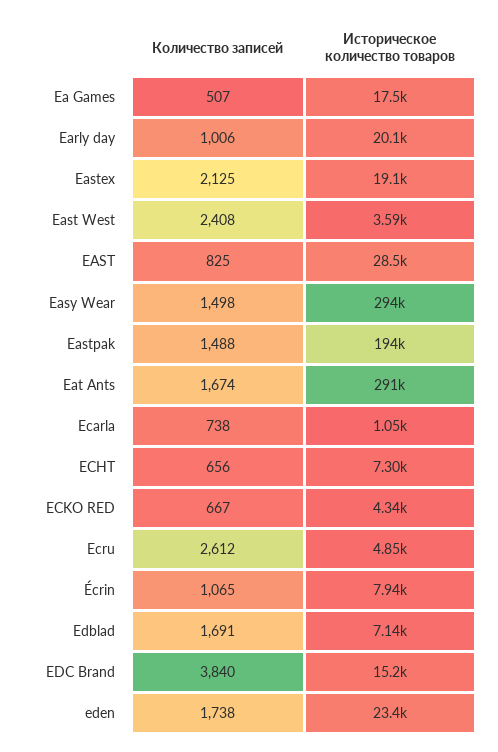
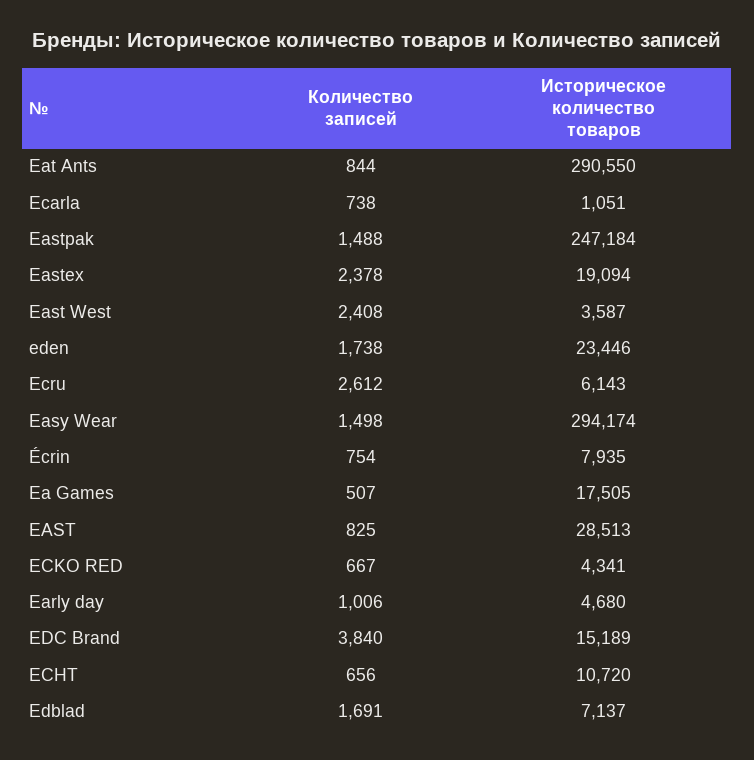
Историческое количество товаров, Early day: 20100 -> 4680
Количество записей, Eastex: 2125 -> 2378
Историческое количество товаров, Eastpak: 194000 -> 247184
Количество записей, Eat Ants: 1674 -> 844
Историческое количество товаров, ECHT: 7300 -> 10720
Историческое количество товаров, Ecru: 4850 -> 6143
Количество записей, Écrin: 1065 -> 754

